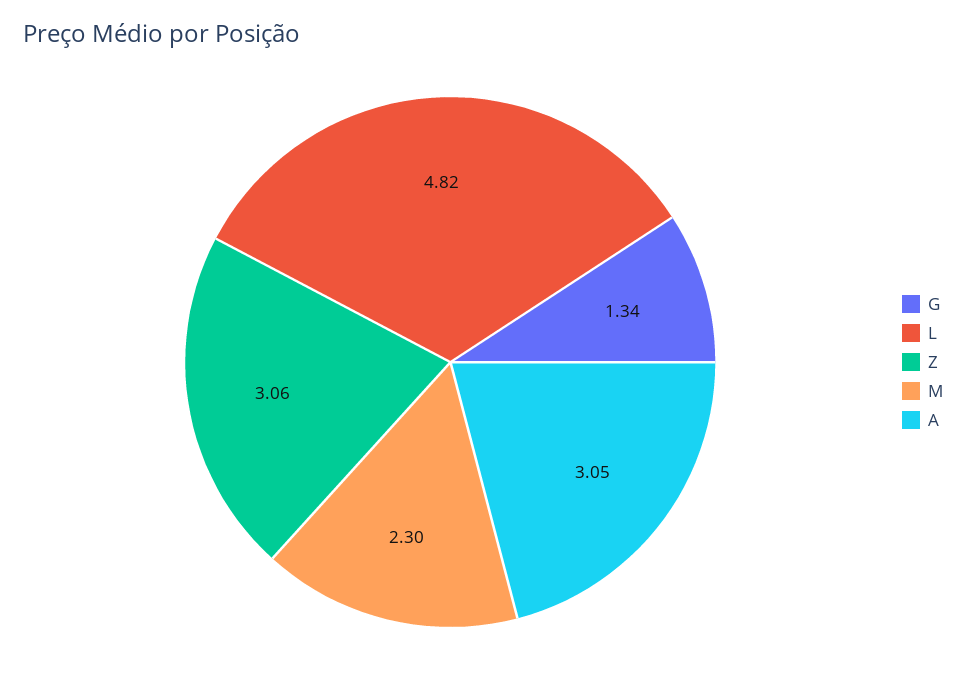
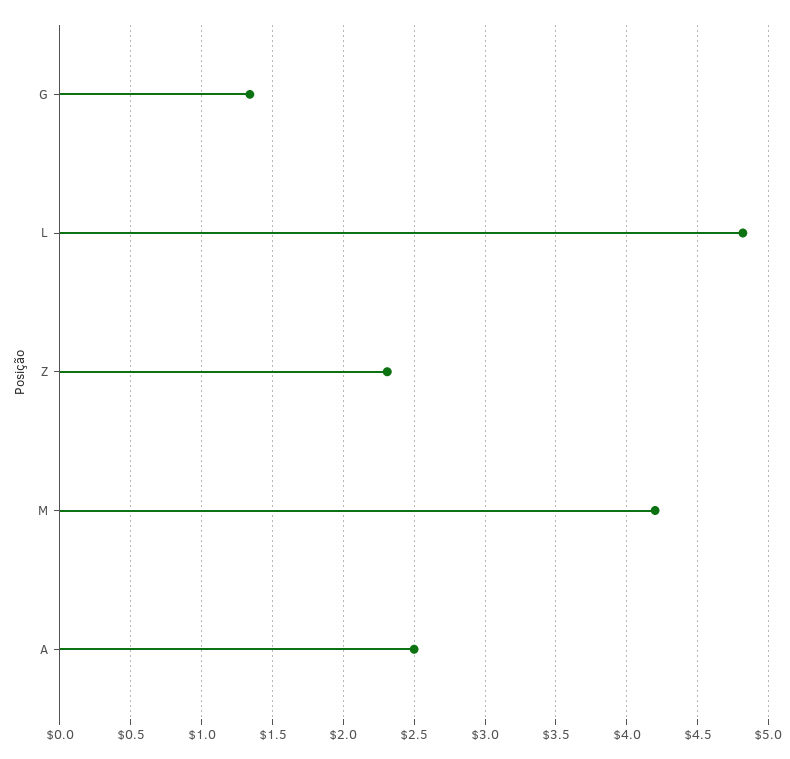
Z: 3.06 -> 2.3
M: 2.3 -> 4.2
A: 3.05 -> 2.5

